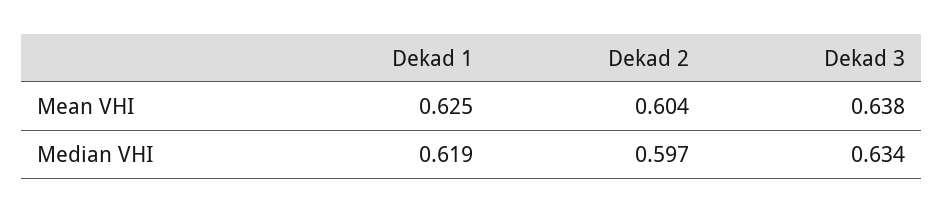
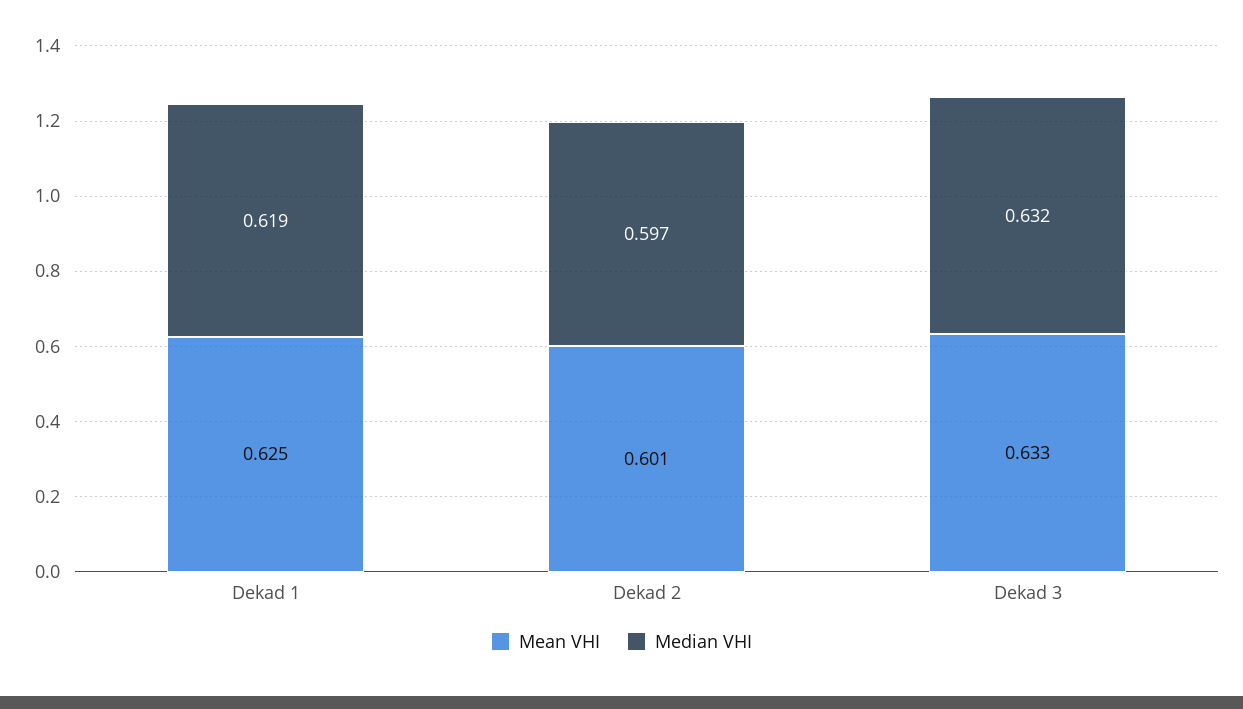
Mean VHI, Dekad 2: 0.604 -> 0.601
Mean VHI, Dekad 3: 0.638 -> 0.633
Median VHI, Dekad 3: 0.634 -> 0.632

